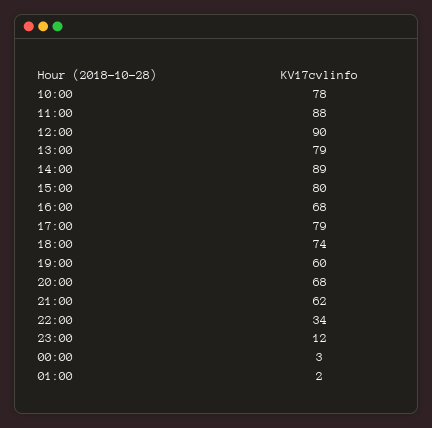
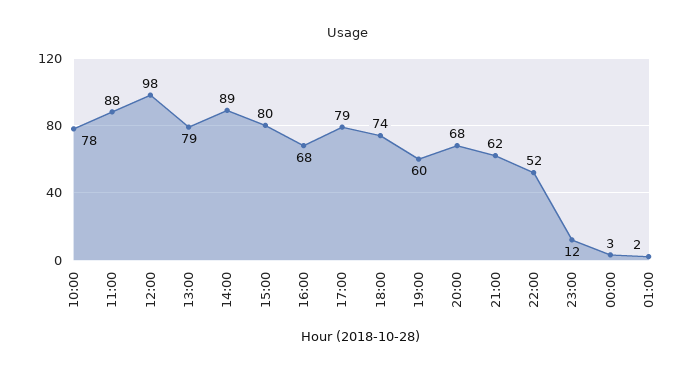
12:00: 90 -> 98
22:00: 34 -> 52

